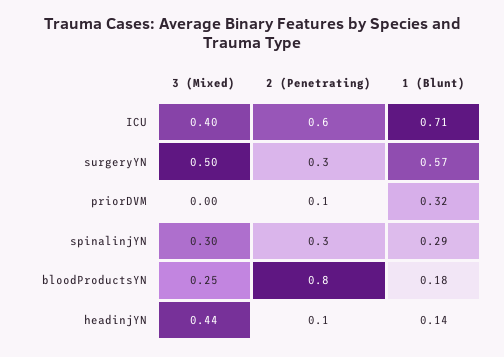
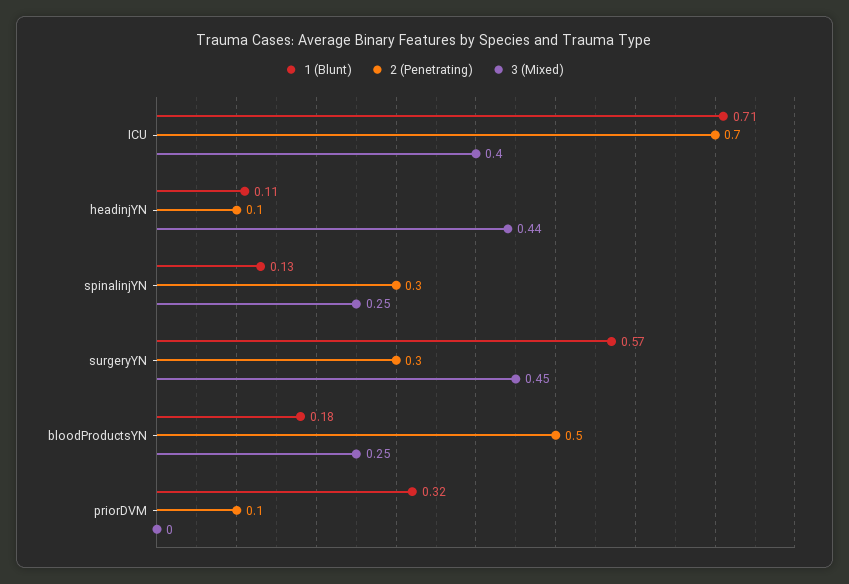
2 (Penetrating), ICU: 0.6 -> 0.7
3 (Mixed), surgeryYN: 0.5 -> 0.45
3 (Mixed), spinalinjYN: 0.3 -> 0.25
1 (Blunt), spinalinjYN: 0.29 -> 0.13
2 (Penetrating), bloodProductsYN: 0.8 -> 0.5
1 (Blunt), headinjYN: 0.14 -> 0.11

